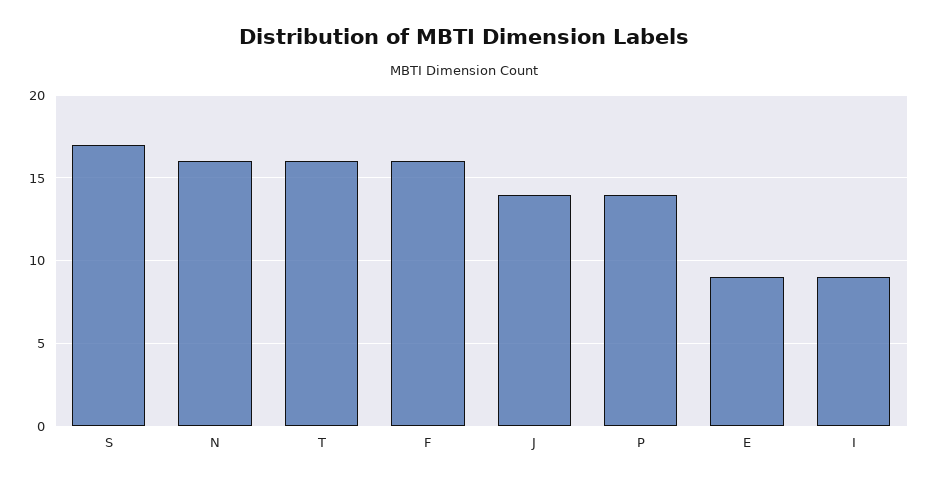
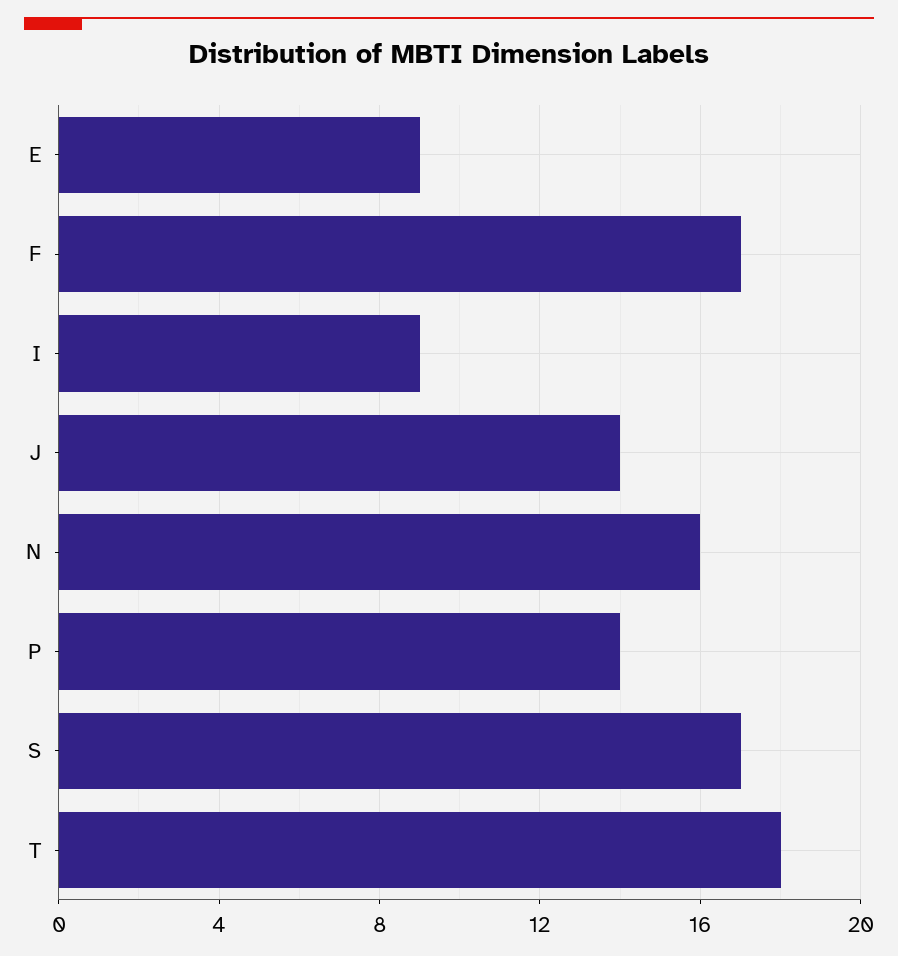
T: 16 -> 18
F: 16 -> 17

